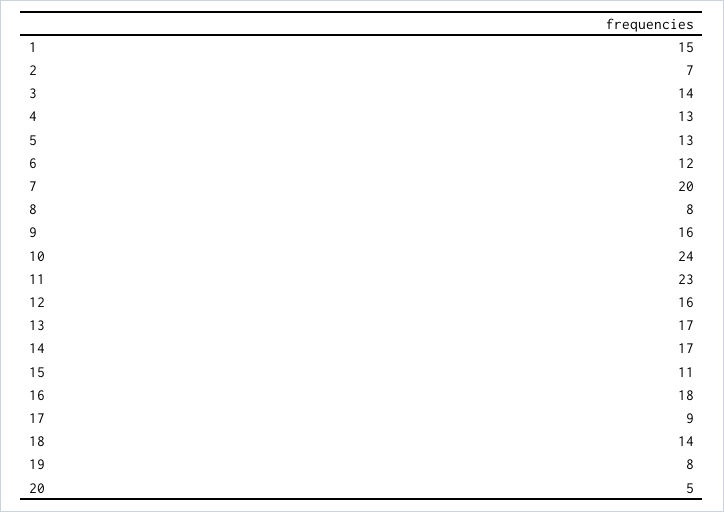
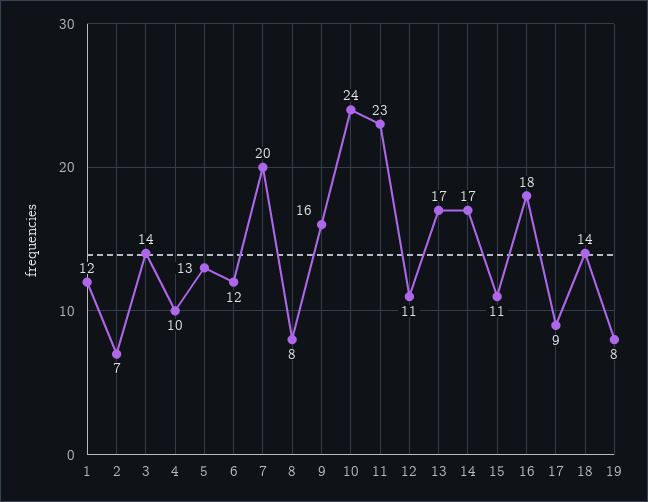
1: 15 -> 12
4: 13 -> 10
12: 16 -> 11
20: 5 -> none

